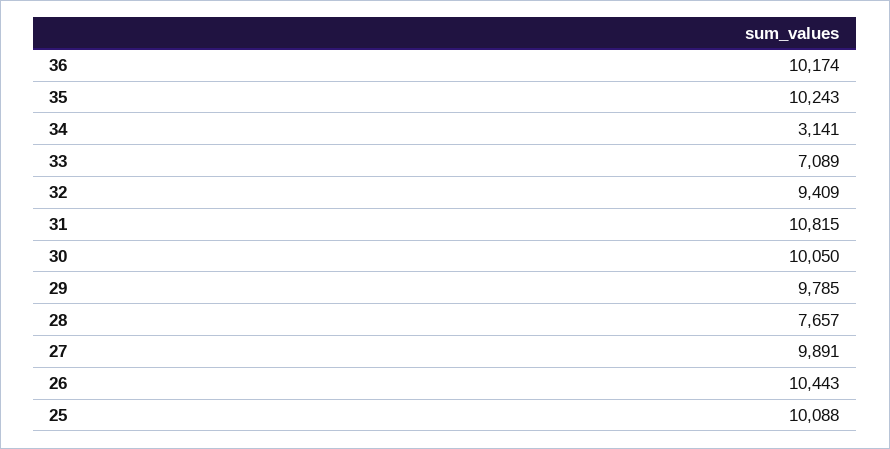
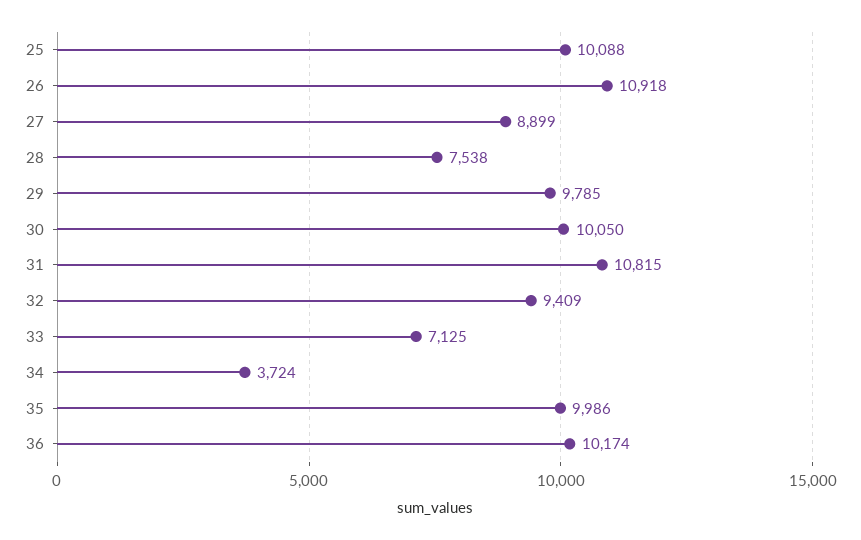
35: 10243 -> 9986
34: 3141 -> 3724
33: 7089 -> 7125
28: 7657 -> 7538
27: 9891 -> 8899
26: 10443 -> 10918

